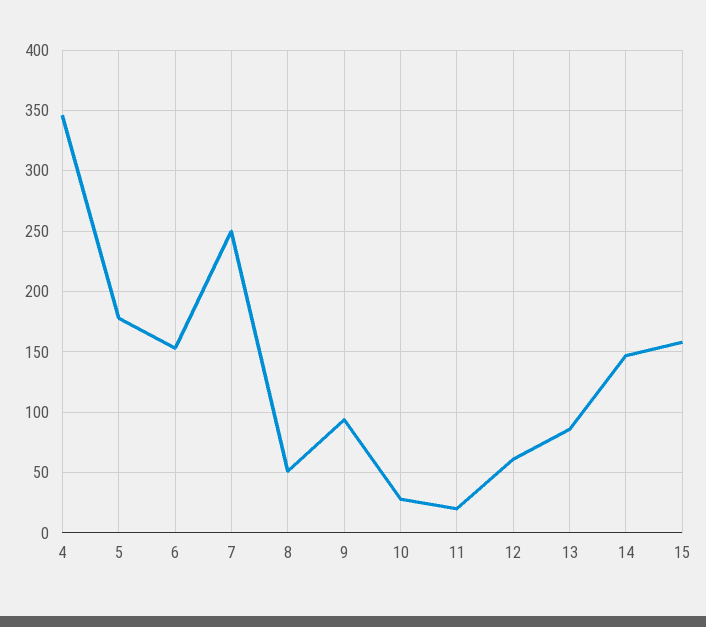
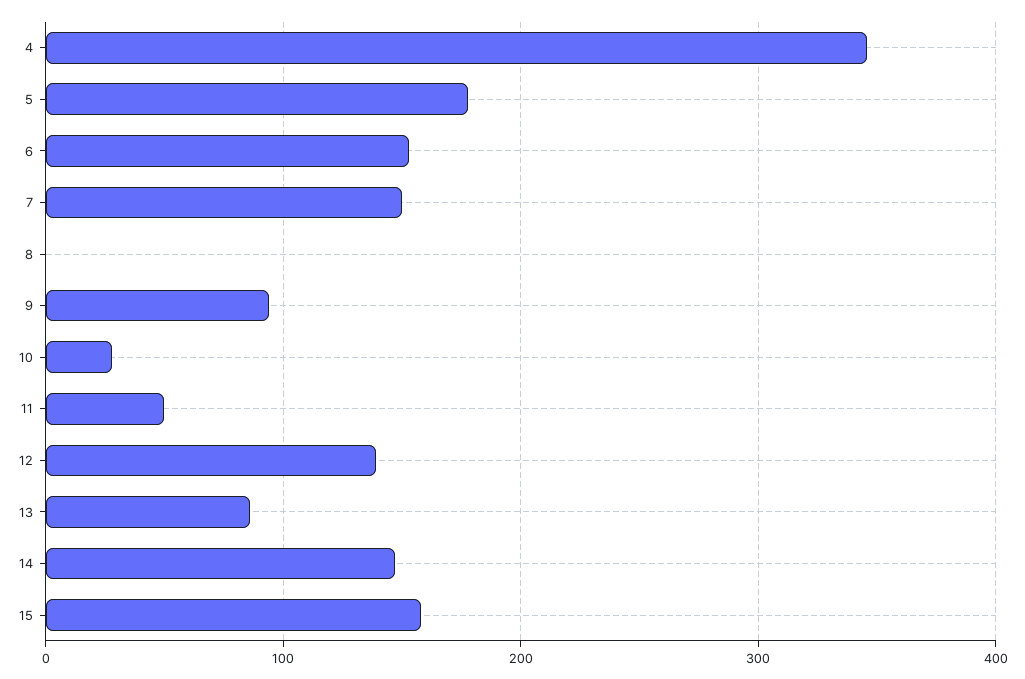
7: 250 -> 150
8: 50 -> 0
11: 20 -> 50
12: 60 -> 140

